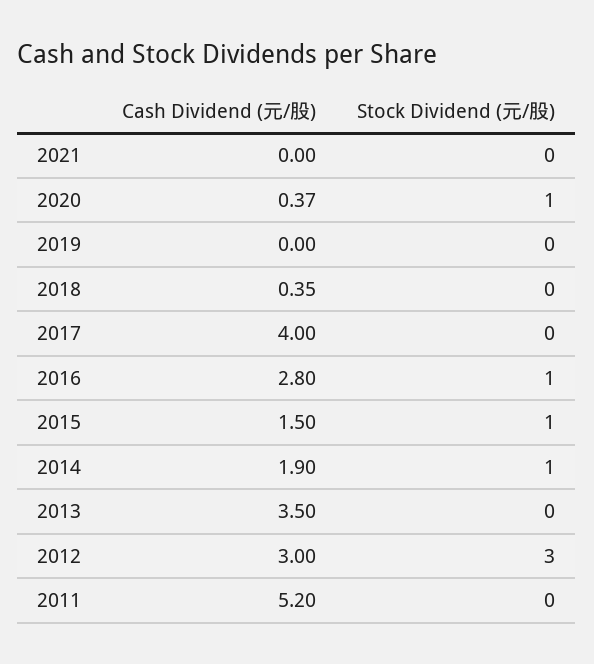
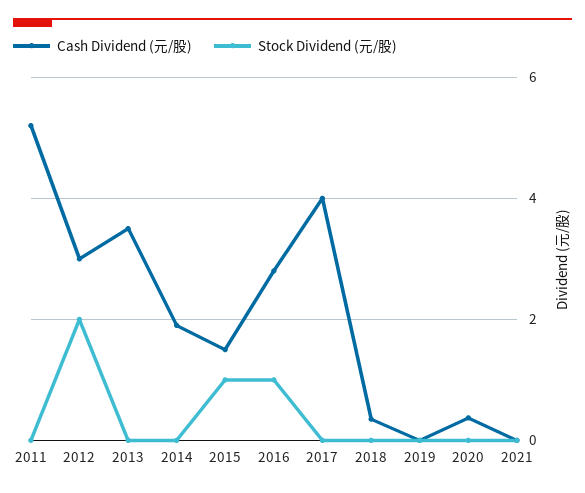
Stock Dividend (元/股), 2020: 1 -> 0
Stock Dividend (元/股), 2014: 1 -> 0
Stock Dividend (元/股), 2012: 3 -> 2

